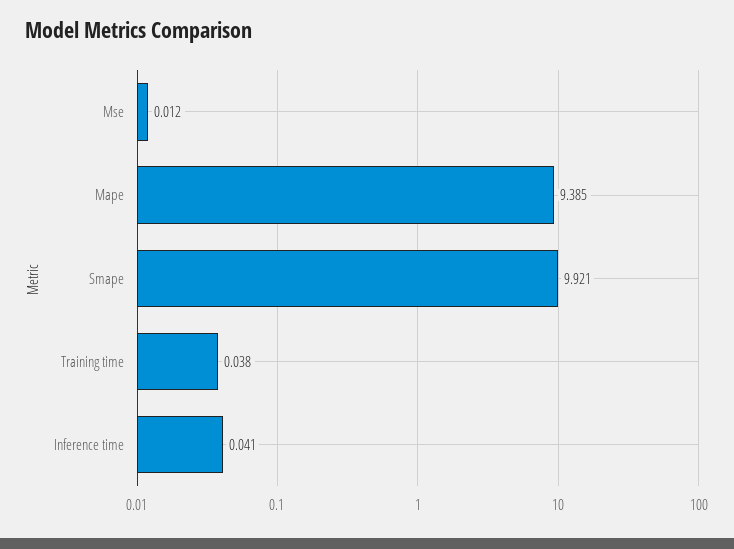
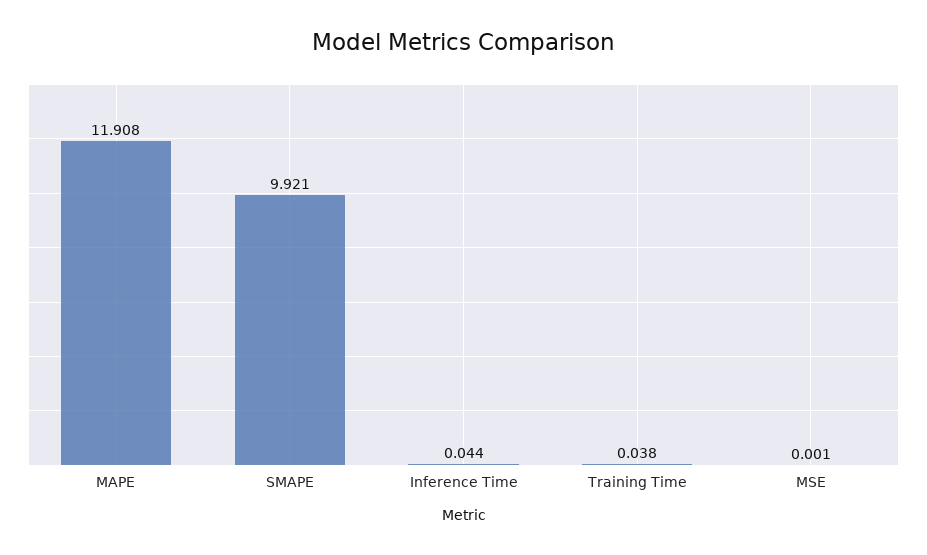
Mse: 0.012 -> 0.001
Mape: 9.385 -> 11.908
Inference time: 0.041 -> 0.044

